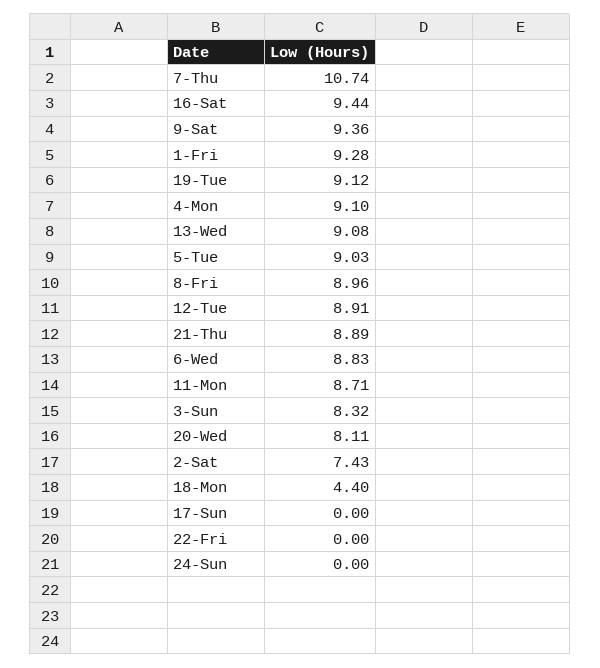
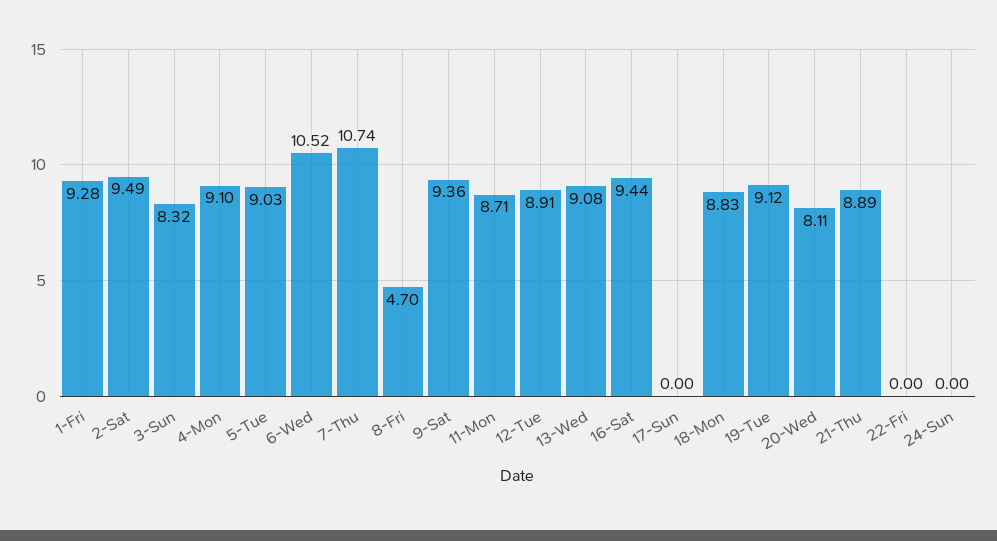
8-Fri: 8.96 -> 4.7
6-Wed: 8.83 -> 10.52
2-Sat: 7.43 -> 9.49
18-Mon: 4.4 -> 8.83

